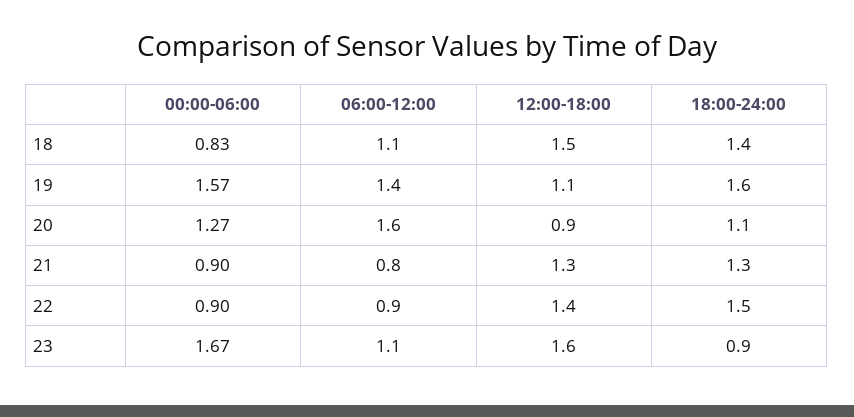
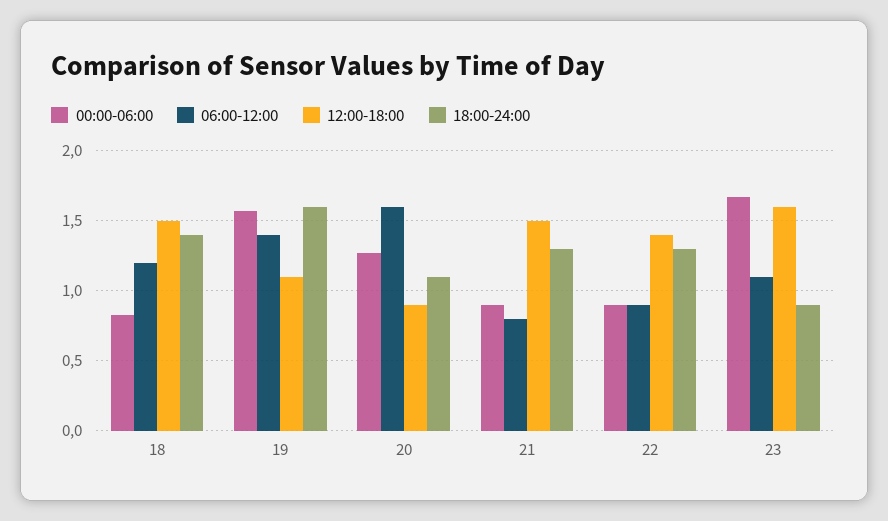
06:00-12:00, 18: 1.1 -> 1.2
12:00-18:00, 21: 1.3 -> 1.5
18:00-24:00, 22: 1.5 -> 1.3

